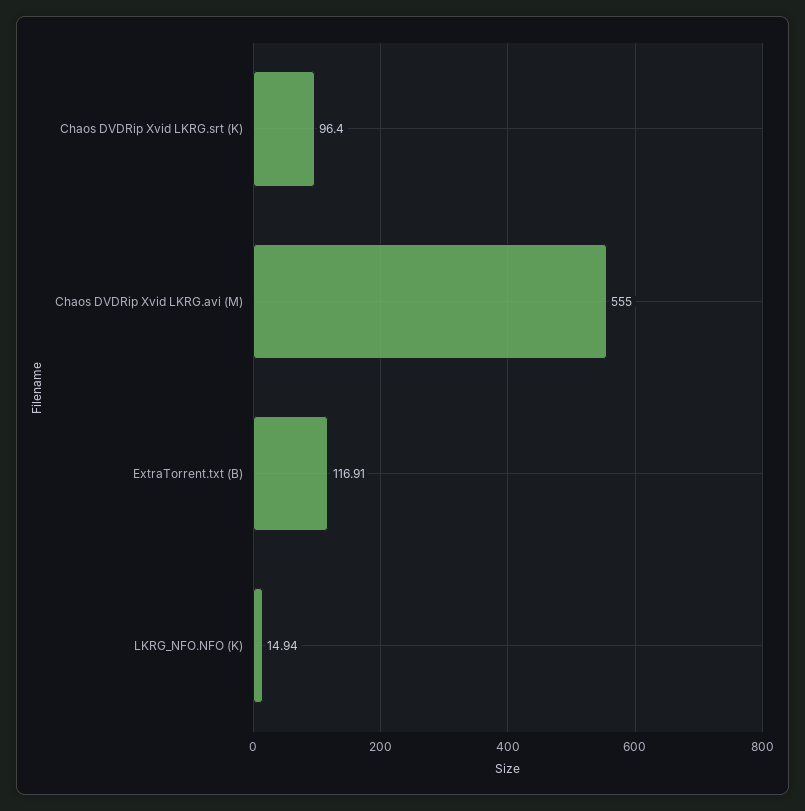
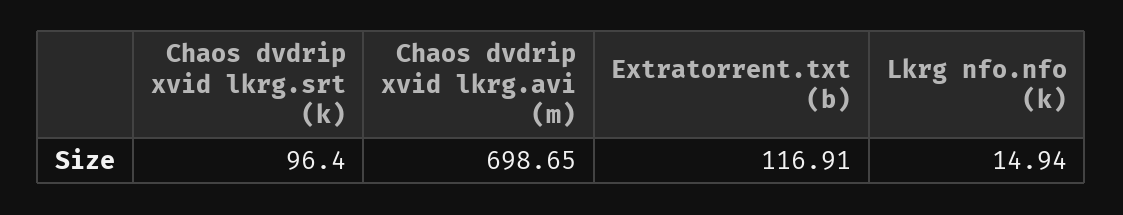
Chaos DVDRip Xvid LKRG.avi (M): 555 -> 698.65

